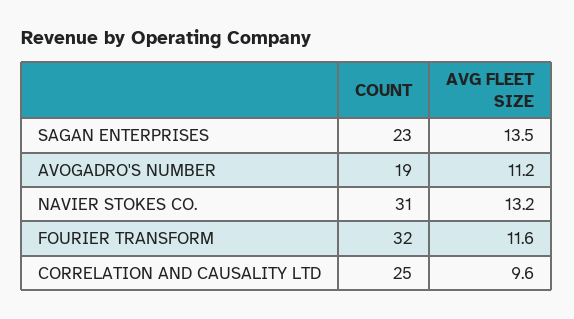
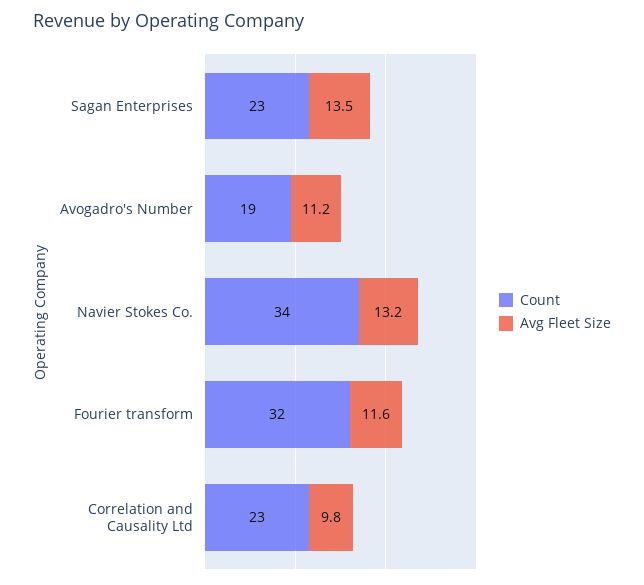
COUNT, NAVIER STOKES CO.: 31 -> 34
COUNT, CORRELATION AND CAUSALITY LTD: 25 -> 23
AVG FLEET SIZE, CORRELATION AND CAUSALITY LTD: 9.6 -> 9.8

